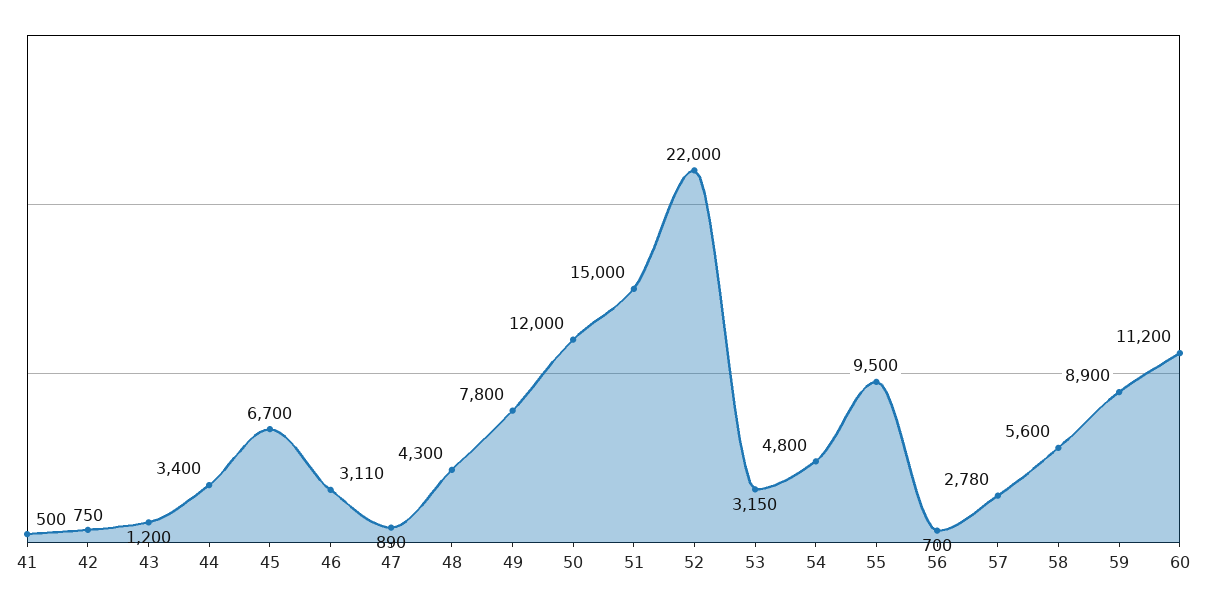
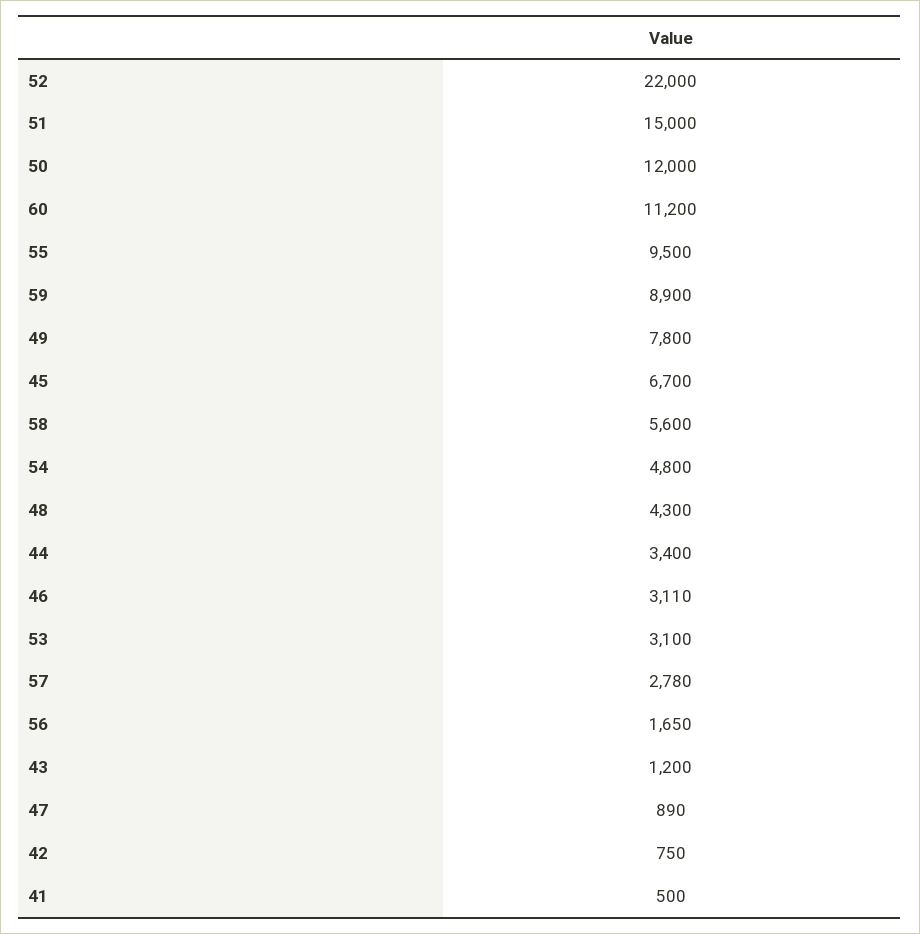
53: 3150 -> 3100
56: 700 -> 1650

